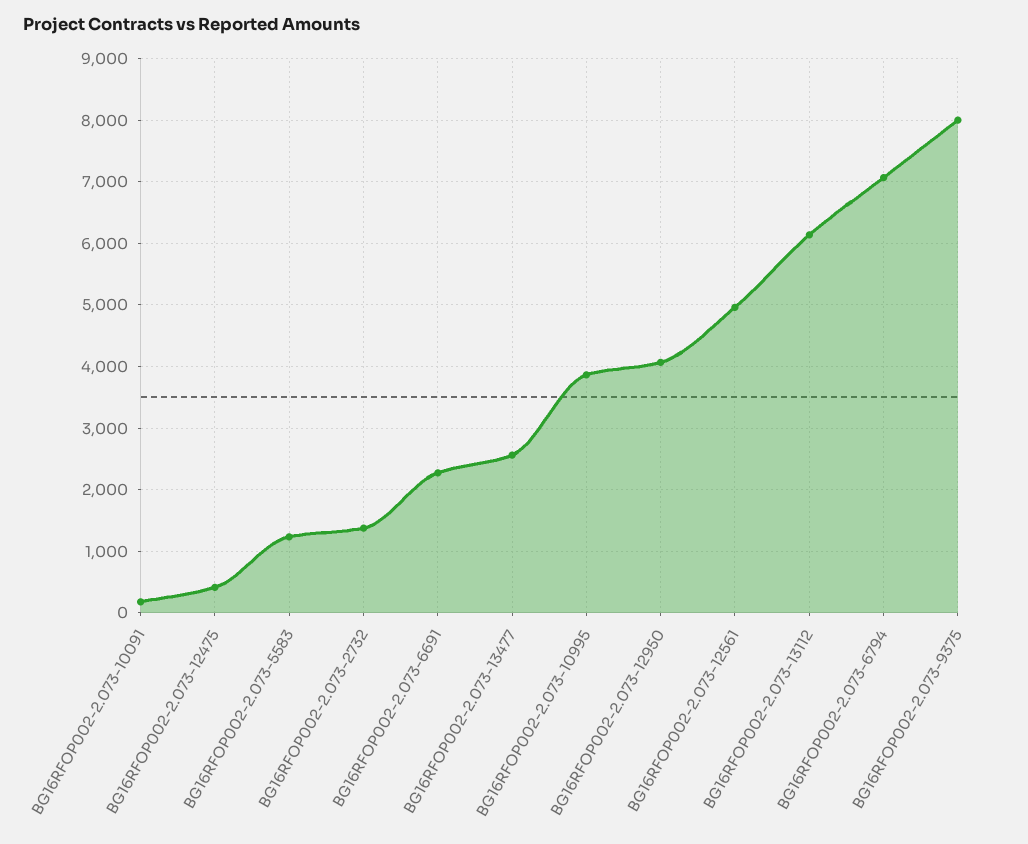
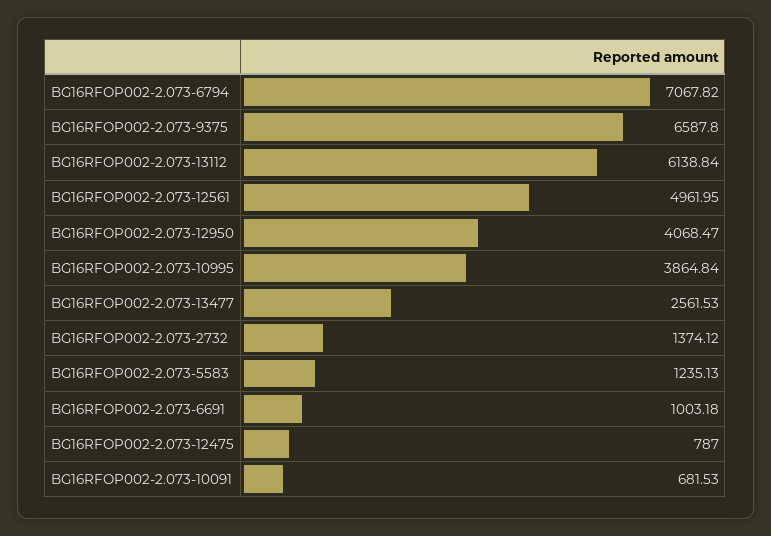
BG16RFOP002-2.073-10091: 200 -> 681.53
BG16RFOP002-2.073-12475: 400 -> 787
BG16RFOP002-2.073-6691: 2300 -> 1003.18
BG16RFOP002-2.073-9375: 8000 -> 6587.8

